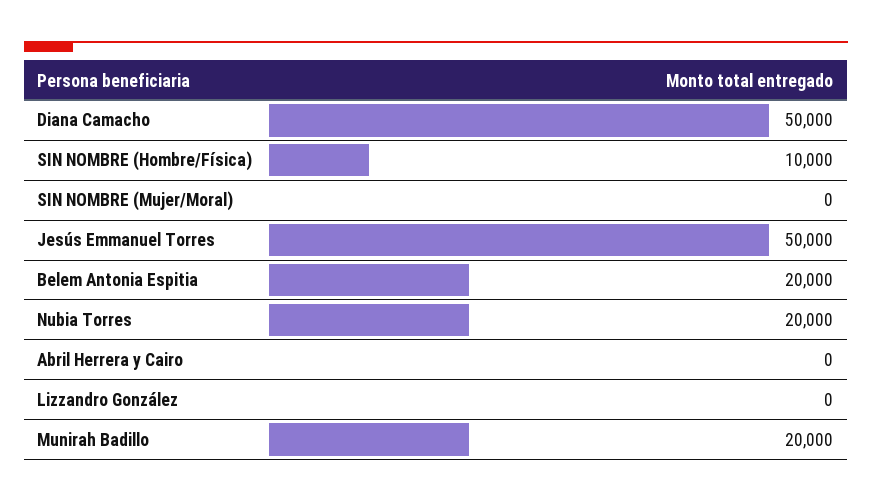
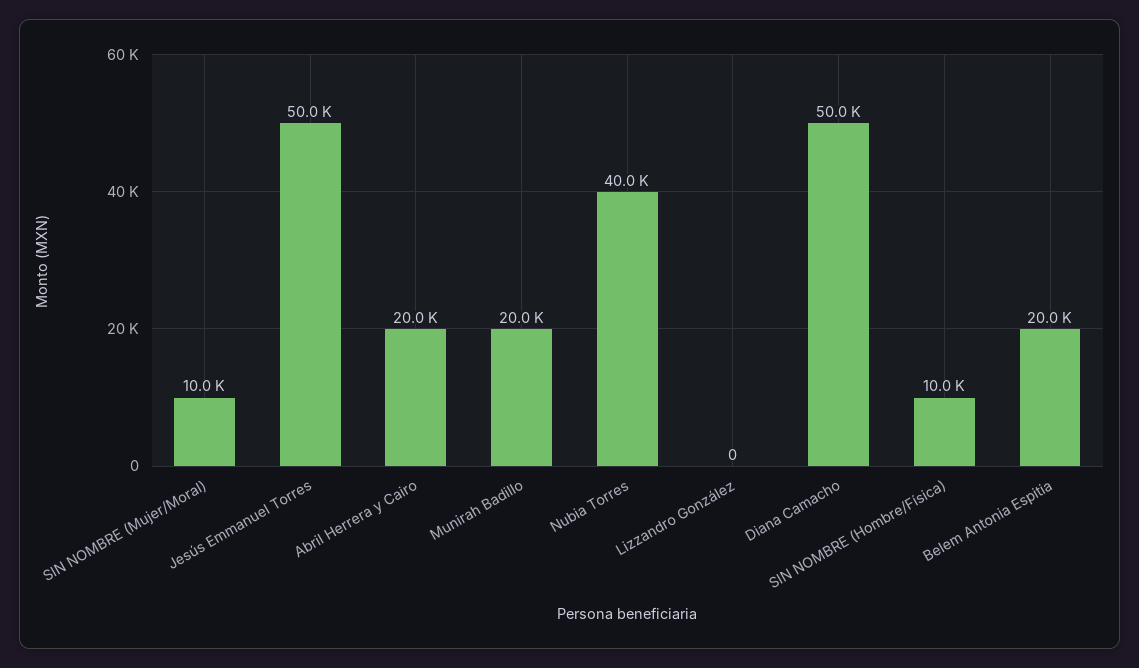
SIN NOMBRE (Mujer/Moral): 0 -> 10000
Nubia Torres: 20000 -> 40000
Abril Herrera y Cairo: 0 -> 20000

